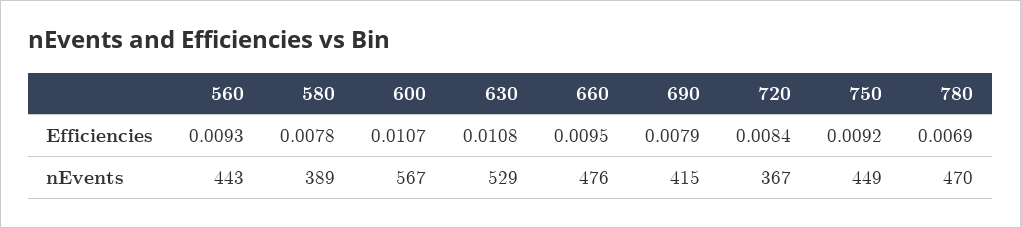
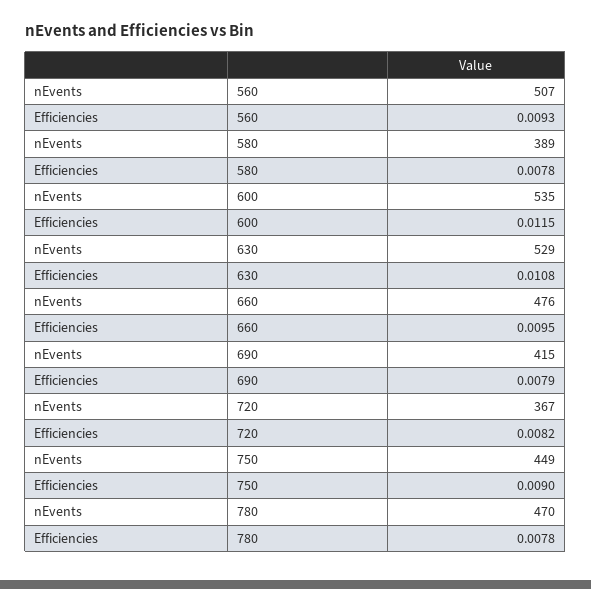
600, Efficiencies: 0.0107 -> 0.0115
720, Efficiencies: 0.0084 -> 0.0082
750, Efficiencies: 0.0092 -> 0.009
780, Efficiencies: 0.0069 -> 0.0078
560, nEvents: 443 -> 507
600, nEvents: 567 -> 535

